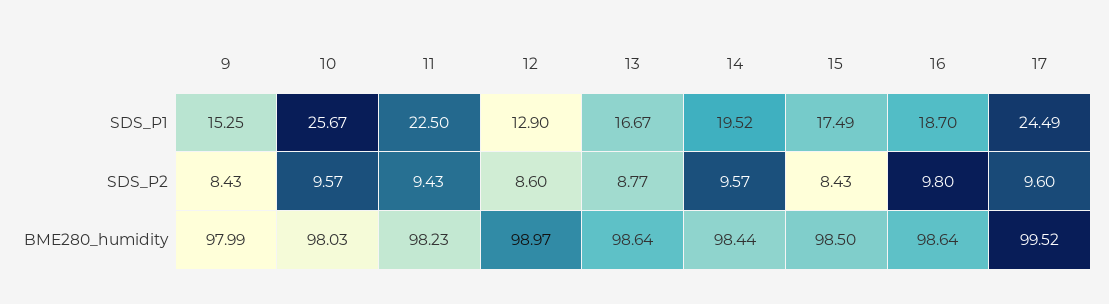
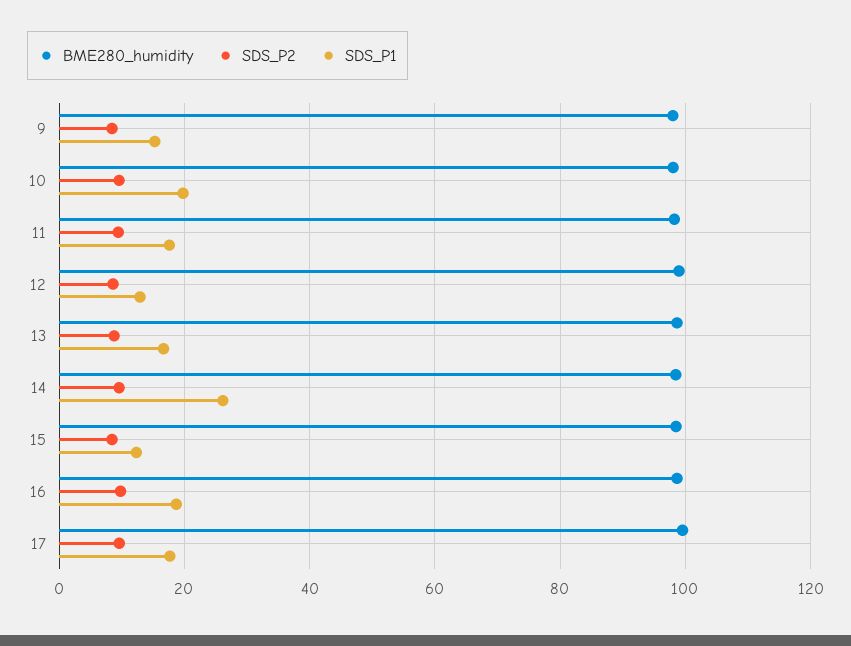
SDS_P1, 10: 25.67 -> 20
SDS_P1, 11: 22.5 -> 18
SDS_P1, 14: 19.52 -> 26
SDS_P1, 15: 17.49 -> 12
SDS_P1, 17: 24.49 -> 18

